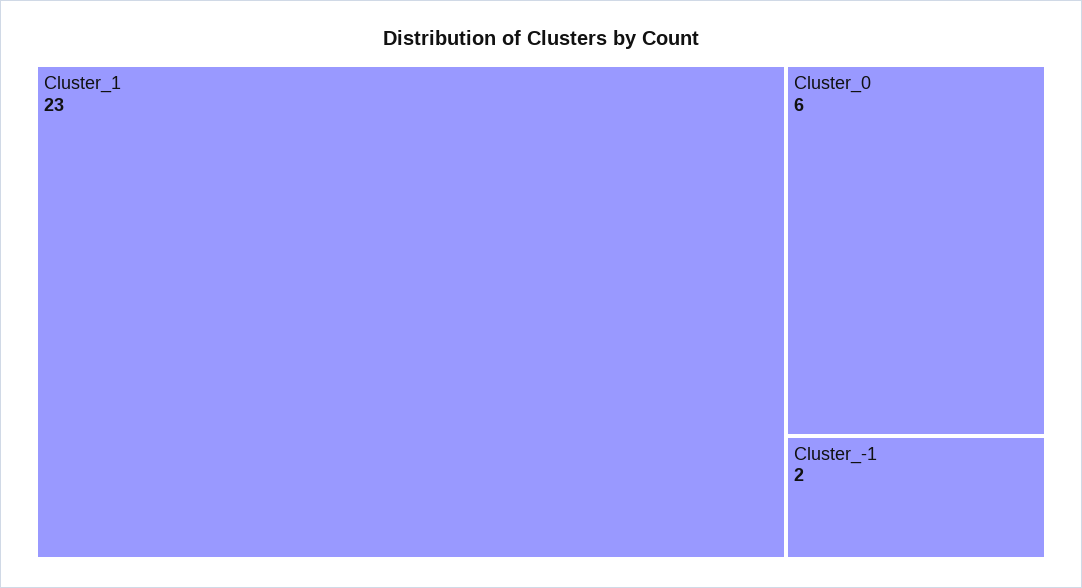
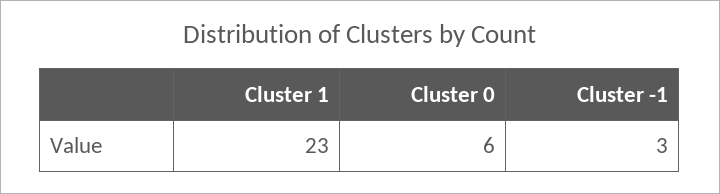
Cluster_-1: 2 -> 3

